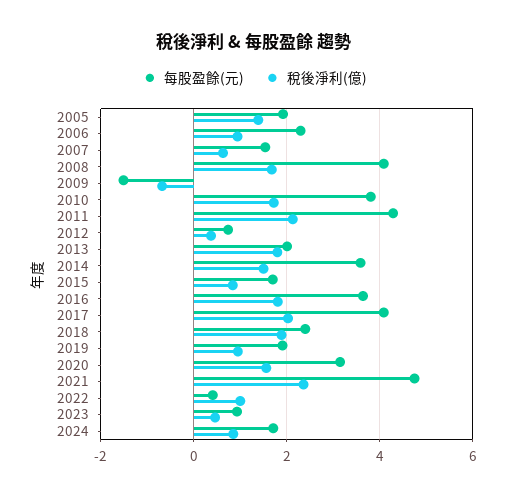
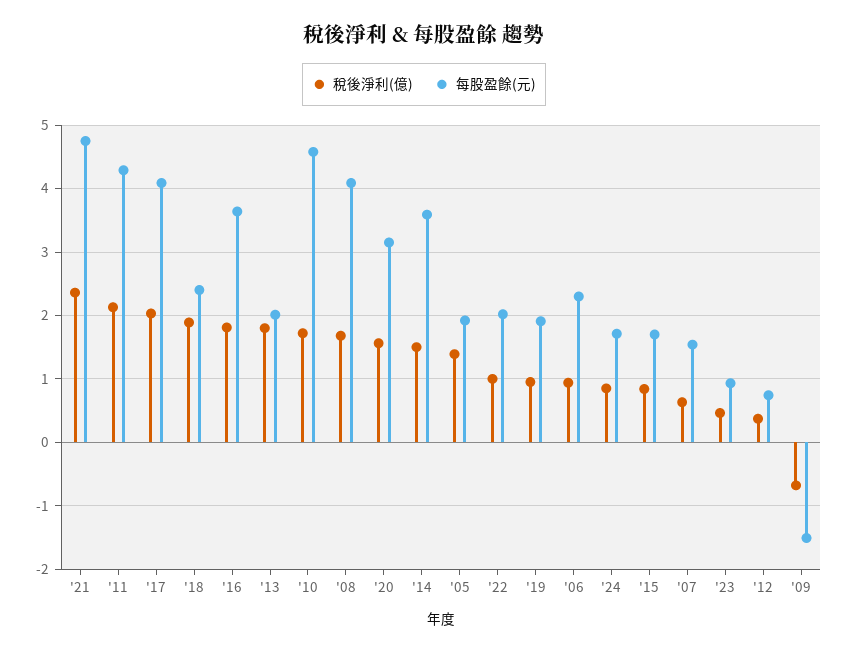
每股盈餘(元), 2010: 3.8 -> 4.6
每股盈餘(元), 2022: 0.4 -> 2

